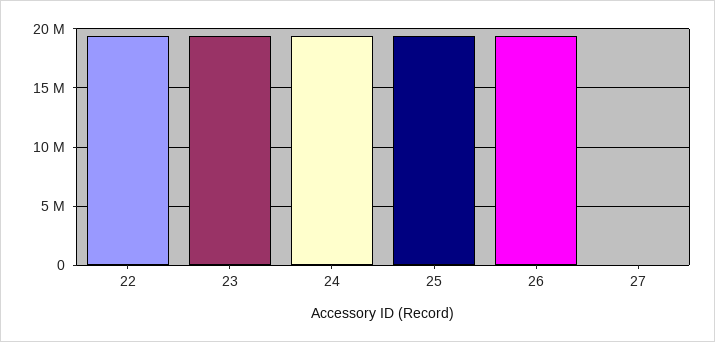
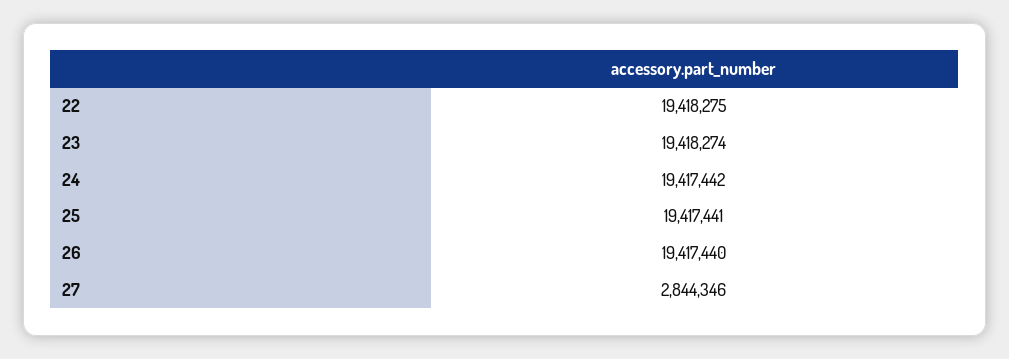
27: 0 -> 2844346

